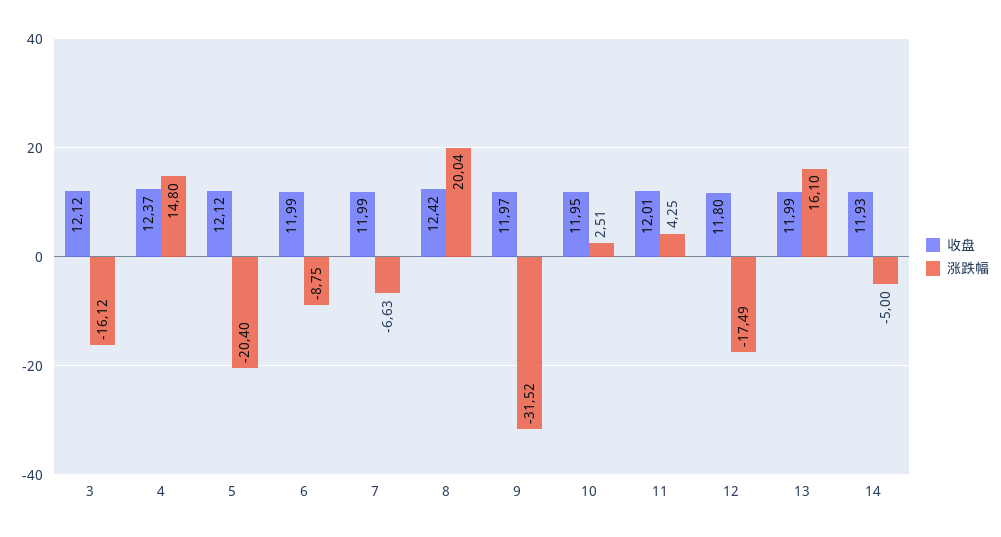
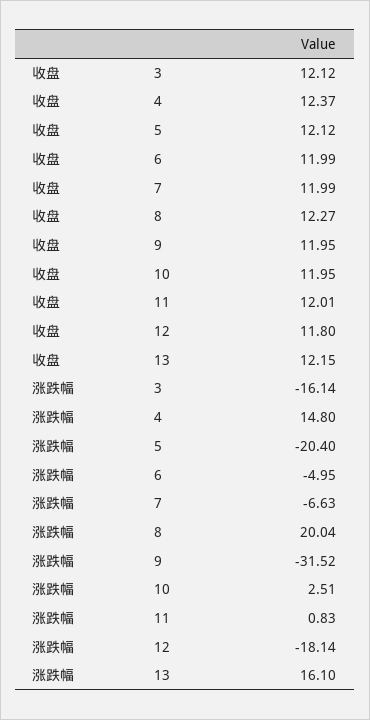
涨跌幅, 3: -16.12 -> -16.14
涨跌幅, 6: -8.75 -> -4.95
收盘, 8: 12.42 -> 12.27
收盘, 9: 11.97 -> 11.95
涨跌幅, 11: 4.25 -> 0.83
涨跌幅, 12: -17.49 -> -18.14
收盘, 13: 11.99 -> 12.15
收盘, 14: 11.93 -> none
涨跌幅, 14: -5 -> none

